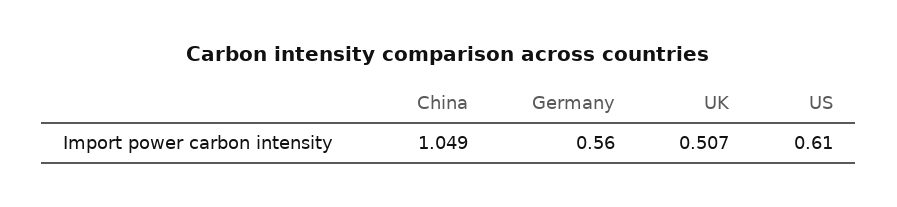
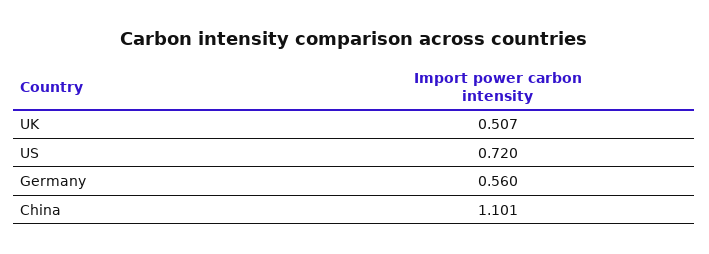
China: 1.049 -> 1.101
US: 0.61 -> 0.72

